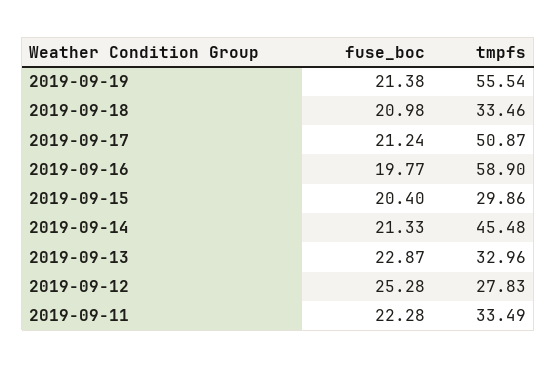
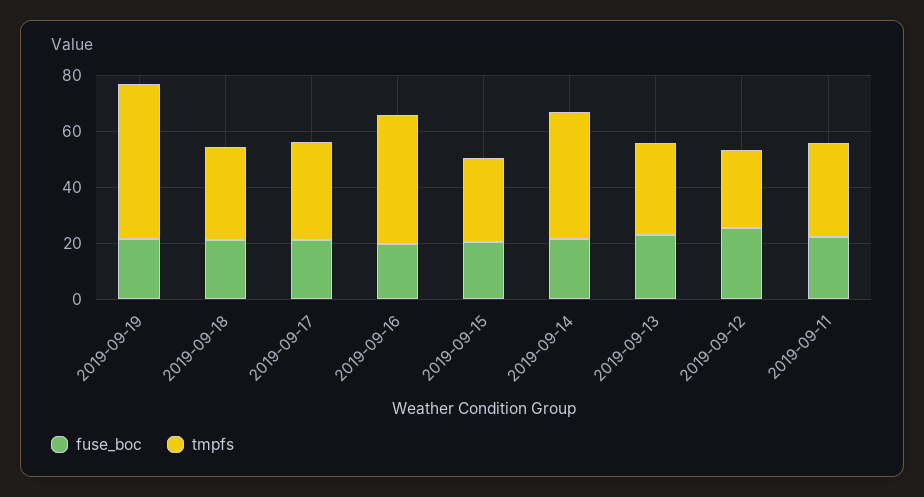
tmpfs, 2019-09-17: 50.87 -> 35
tmpfs, 2019-09-16: 58.9 -> 45

